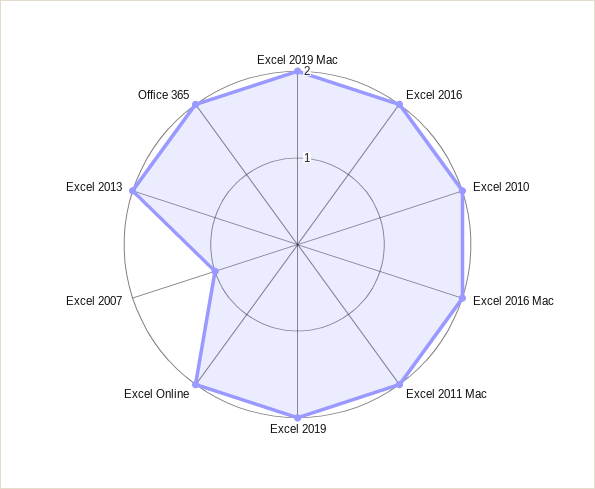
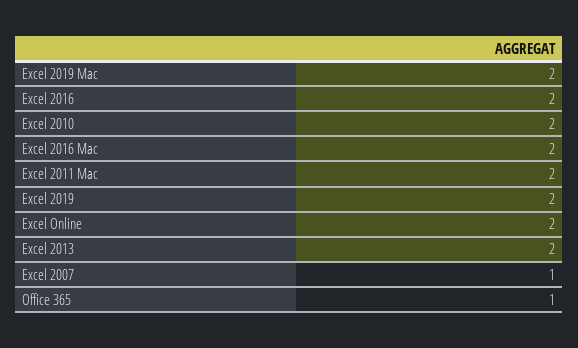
Office 365: 2 -> 1

